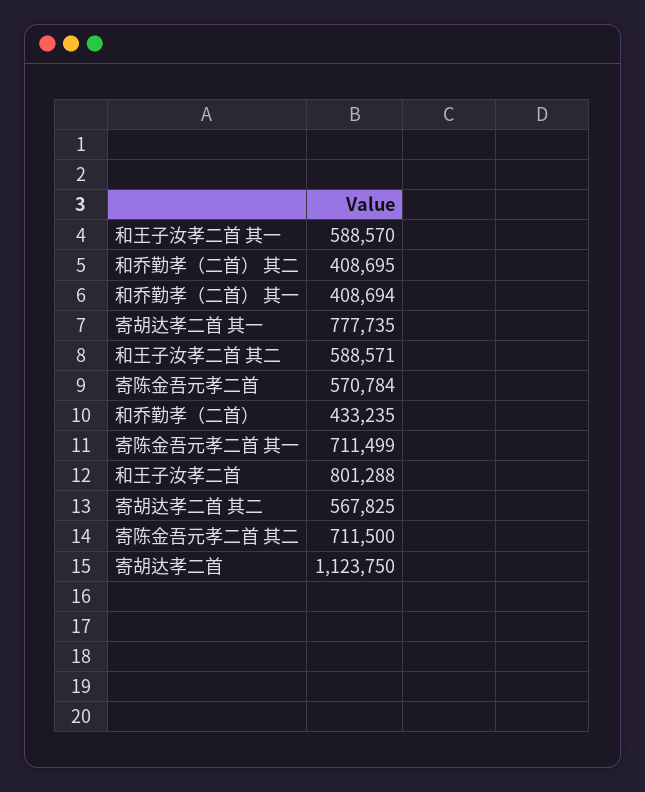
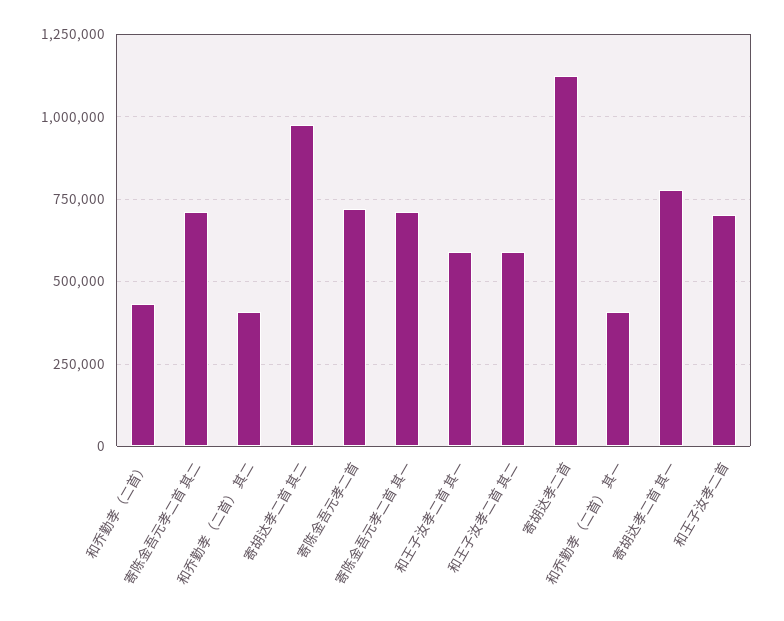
寄陈金吾元孝二首: 570784 -> 725000
和王子汝孝二首: 801288 -> 700000
寄胡达孝二首 其二: 567825 -> 975000

